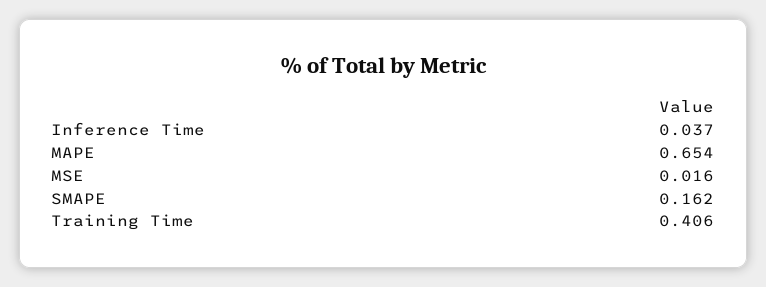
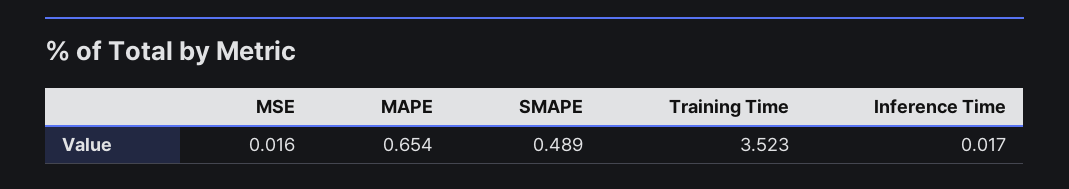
Inference Time: 0.037 -> 0.017
SMAPE: 0.162 -> 0.489
Training Time: 0.406 -> 3.523

